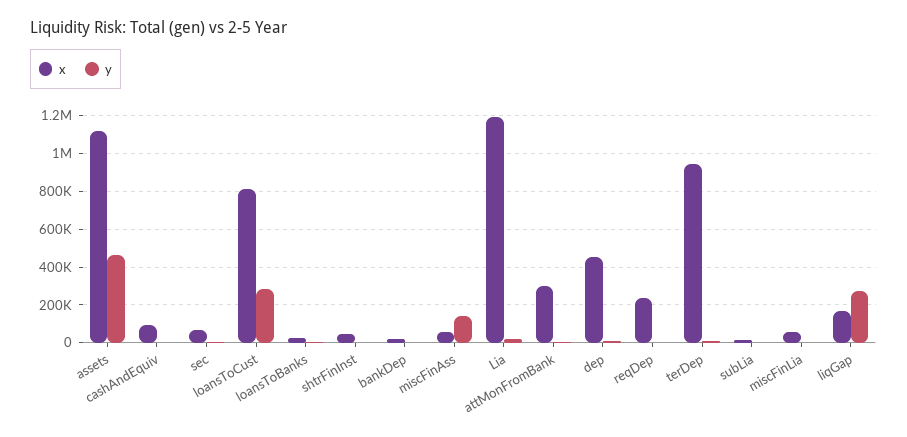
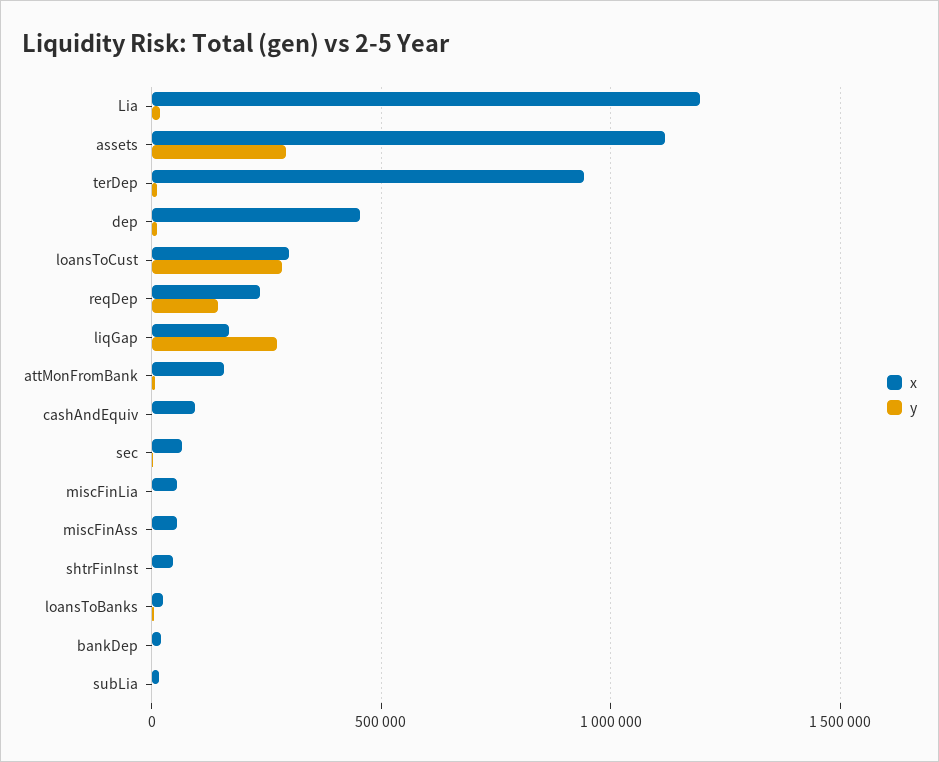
y, assets: 450000 -> 300000
x, loansToCust: 800000 -> 300000
y, miscFinAss: 150000 -> 0
x, attMonFromBank: 300000 -> 150000
y, reqDep: 0 -> 150000

